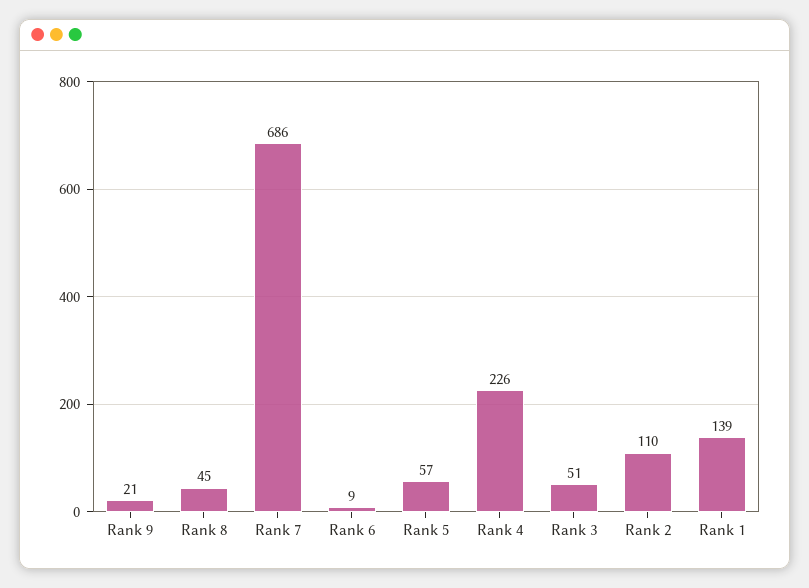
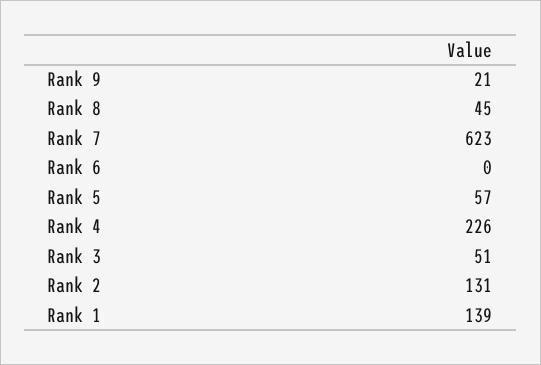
Rank 7: 686 -> 623
Rank 6: 9 -> 0
Rank 2: 110 -> 131

